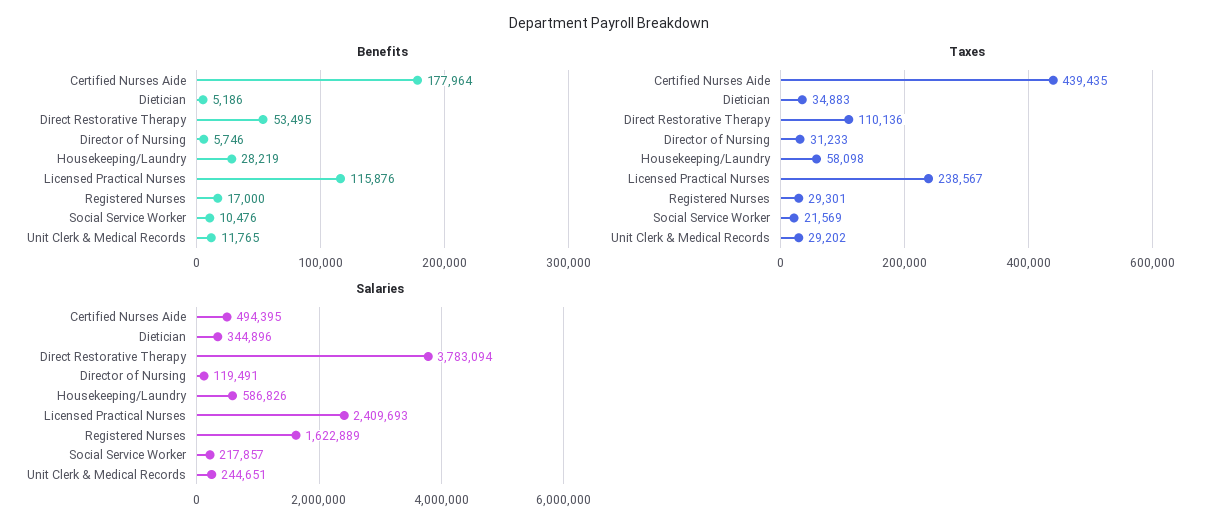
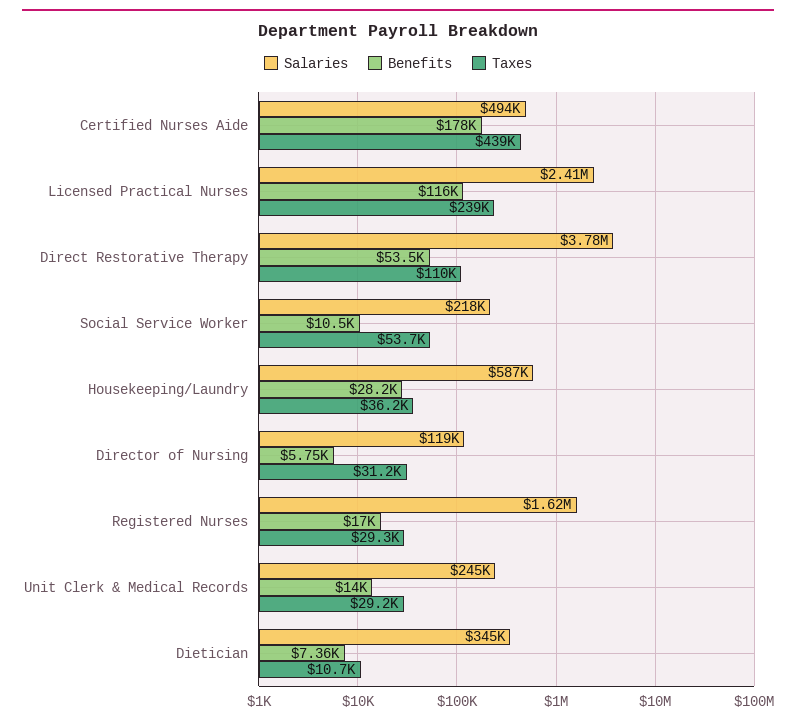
Benefits, Dietician: 5186 -> 7360
Benefits, Unit Clerk & Medical Records: 11765 -> 14000
Taxes, Dietician: 34883 -> 10700
Taxes, Housekeeping/Laundry: 58098 -> 36200
Taxes, Social Service Worker: 21569 -> 53700

